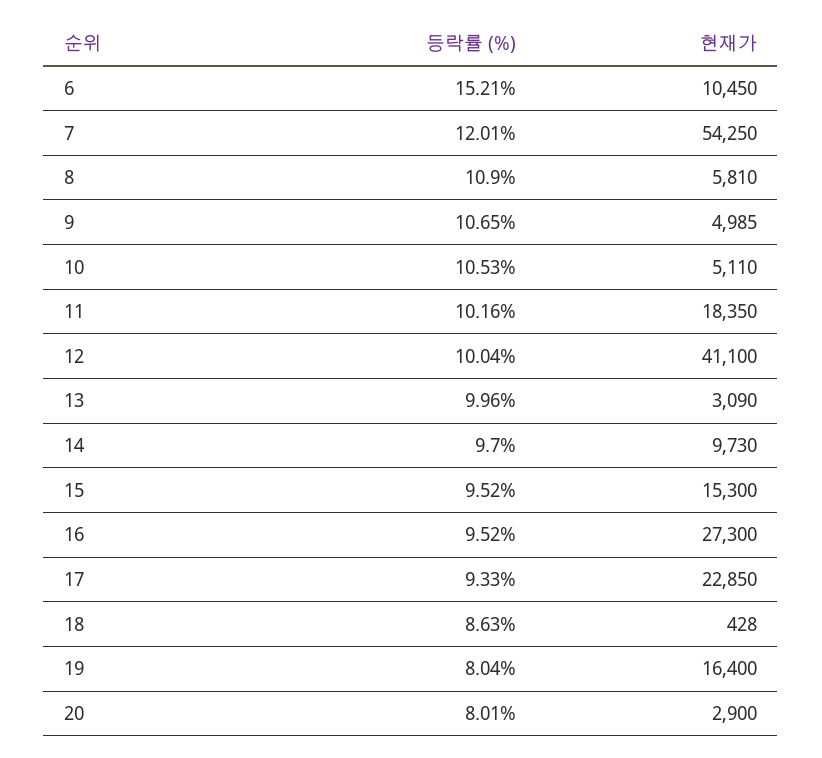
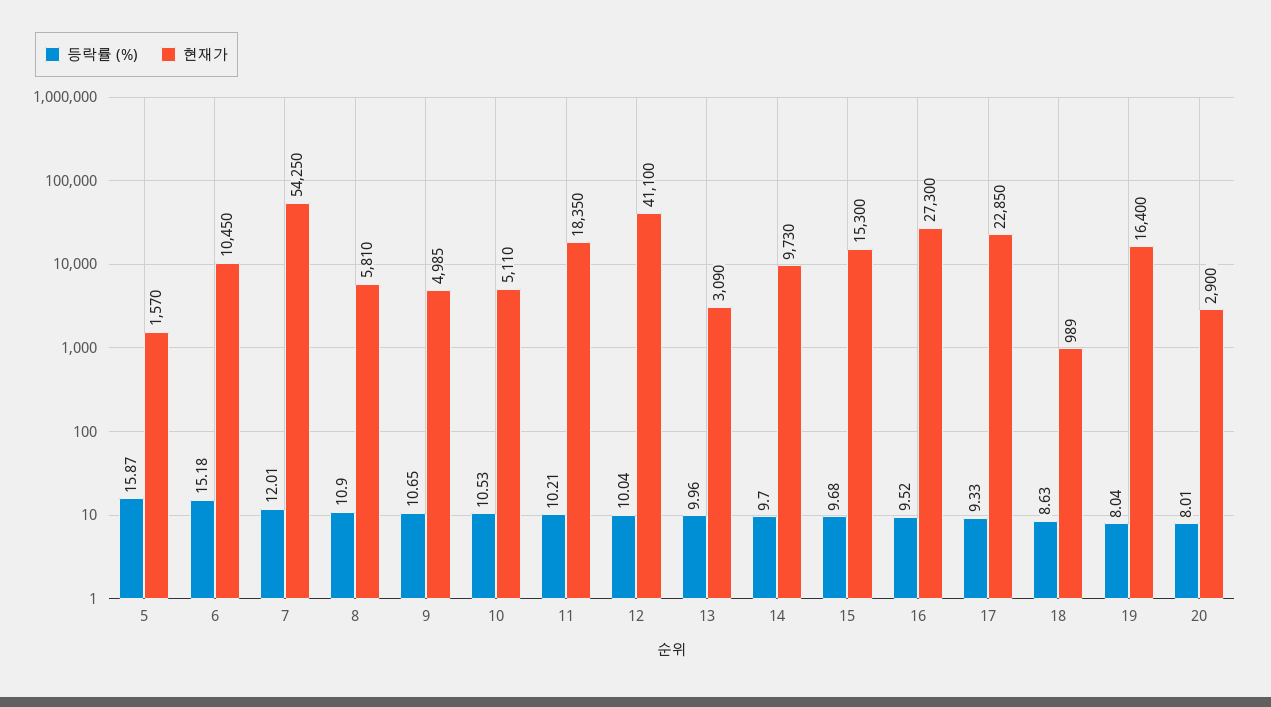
등락률 (%), 6: 15.21 -> 15.18
등락률 (%), 11: 10.16 -> 10.21
등락률 (%), 15: 9.52 -> 9.68
현재가, 18: 428 -> 989
등락률 (%), 5: none -> 15.87
현재가, 5: none -> 1570

